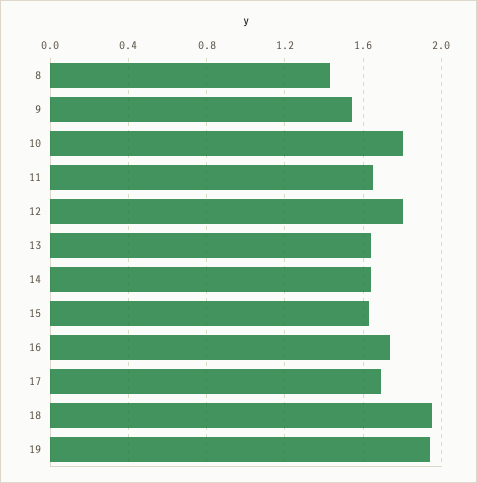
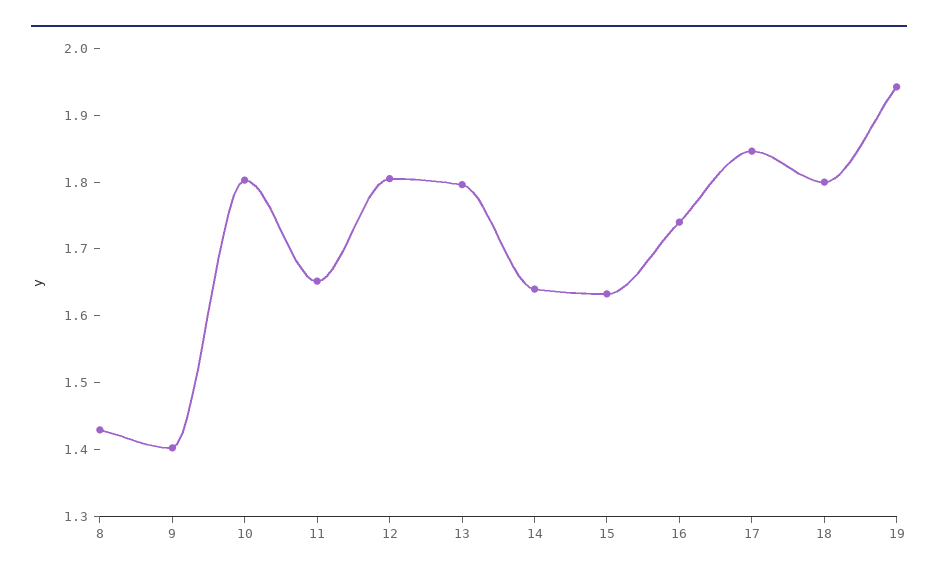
9: 1.55 -> 1.4
13: 1.65 -> 1.8
17: 1.7 -> 1.84
18: 1.95 -> 1.8

